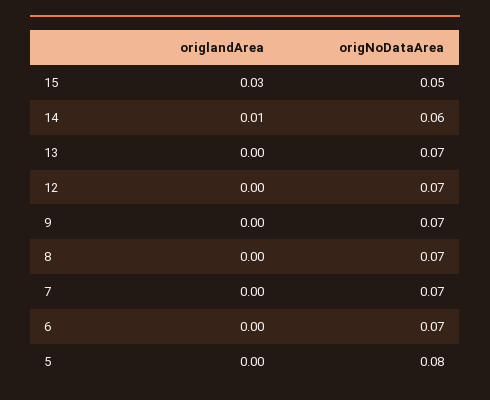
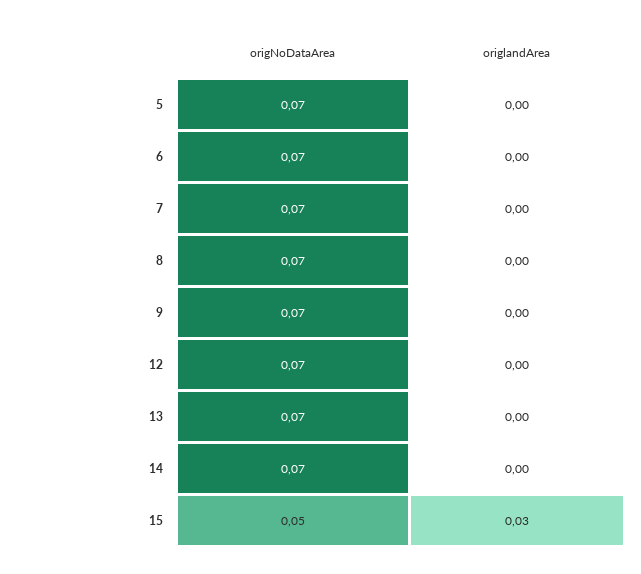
origlandArea, 14: 0.01 -> 0
origNoDataArea, 14: 0.06 -> 0.07
origNoDataArea, 5: 0.08 -> 0.07

